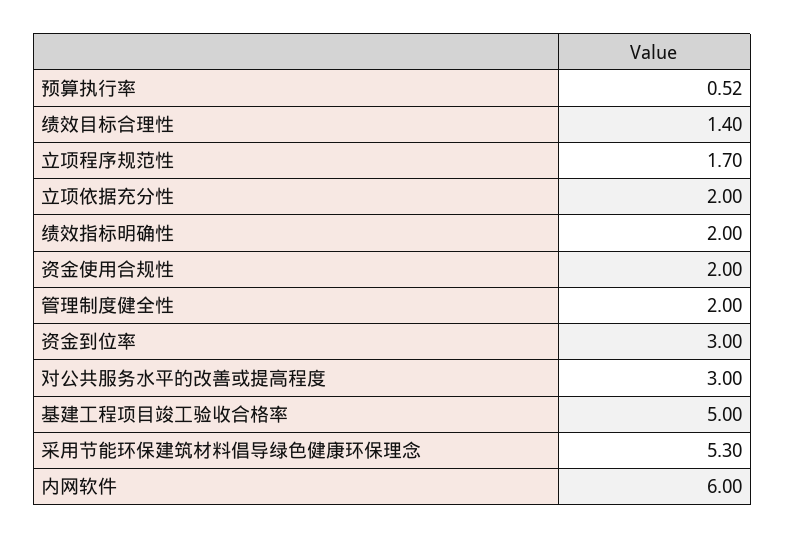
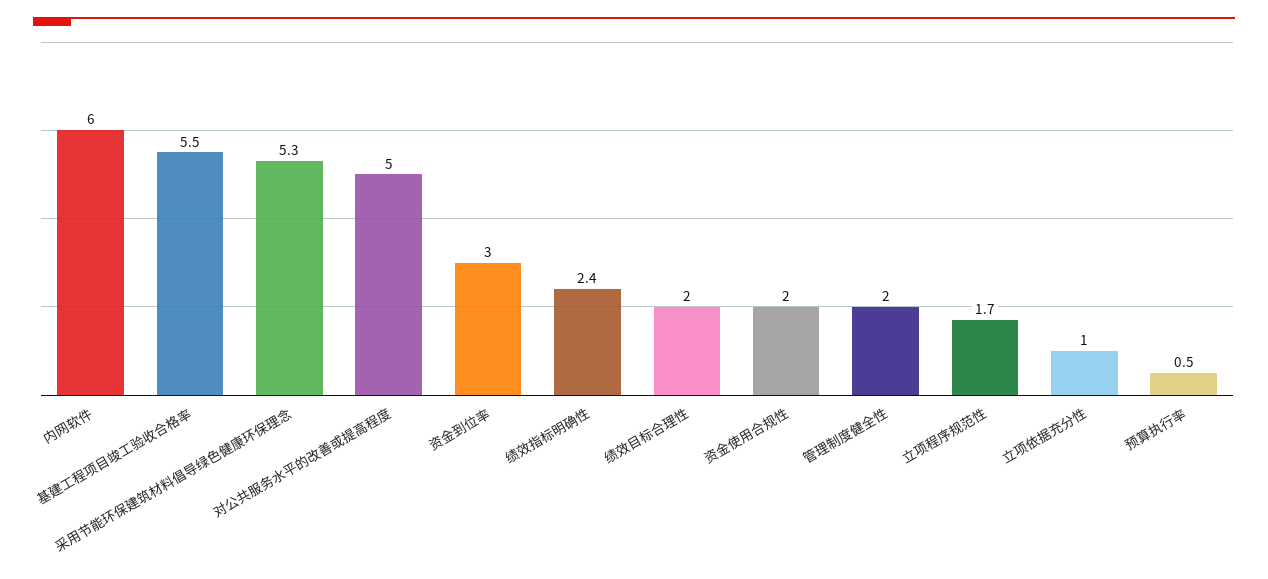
绩效目标合理性: 1.4 -> 2
立项依据充分性: 2 -> 1
绩效指标明确性: 2 -> 2.4
对公共服务水平的改善或提高程度: 3 -> 5
基建工程项目竣工验收合格率: 5 -> 5.5

